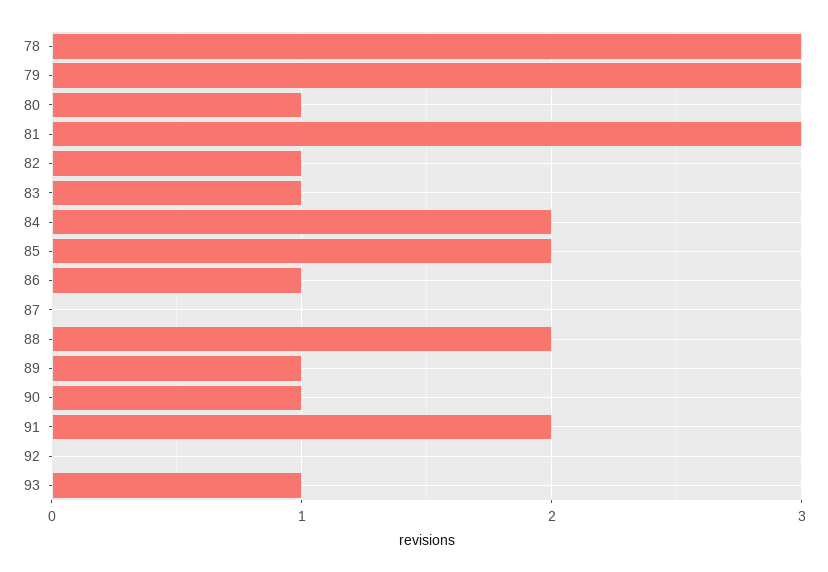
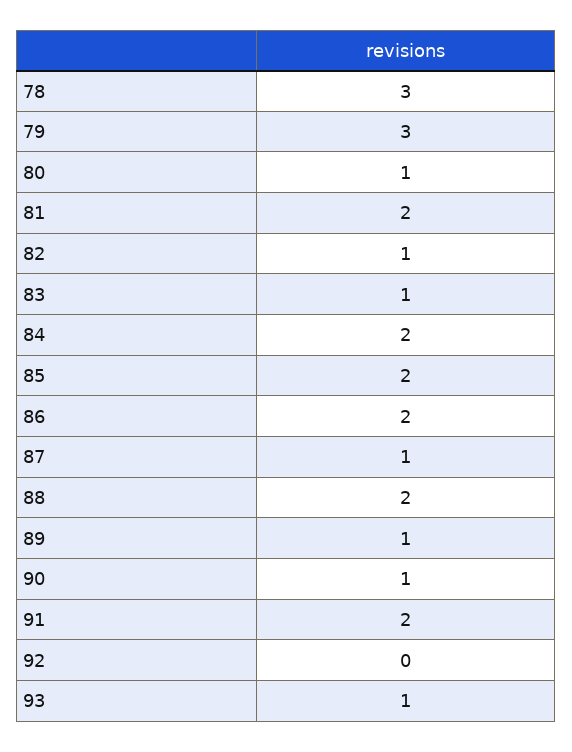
81: 3 -> 2
86: 1 -> 2
87: 0 -> 1

